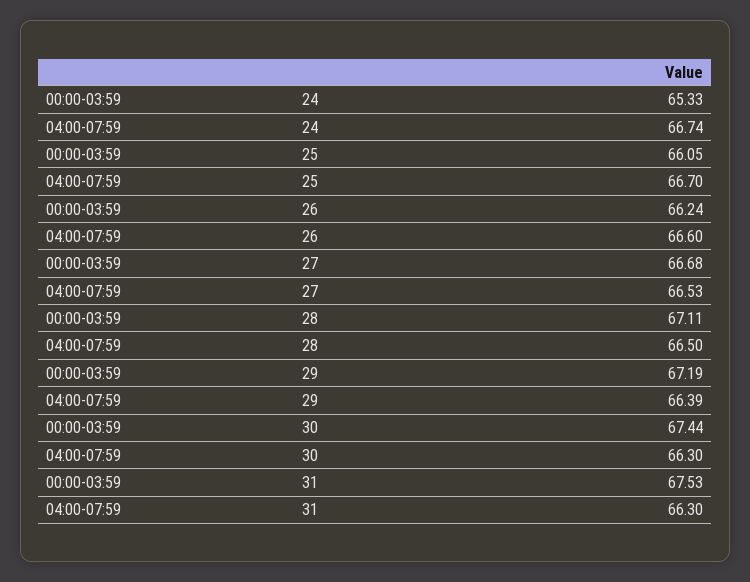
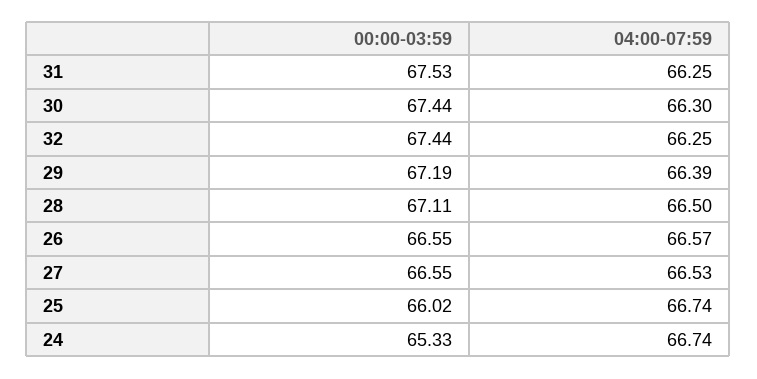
00:00-03:59, 25: 66.05 -> 66.02
04:00-07:59, 25: 66.7 -> 66.74
00:00-03:59, 26: 66.24 -> 66.55
04:00-07:59, 26: 66.6 -> 66.57
00:00-03:59, 27: 66.68 -> 66.55
04:00-07:59, 31: 66.3 -> 66.25
00:00-03:59, 32: none -> 67.44
04:00-07:59, 32: none -> 66.25

